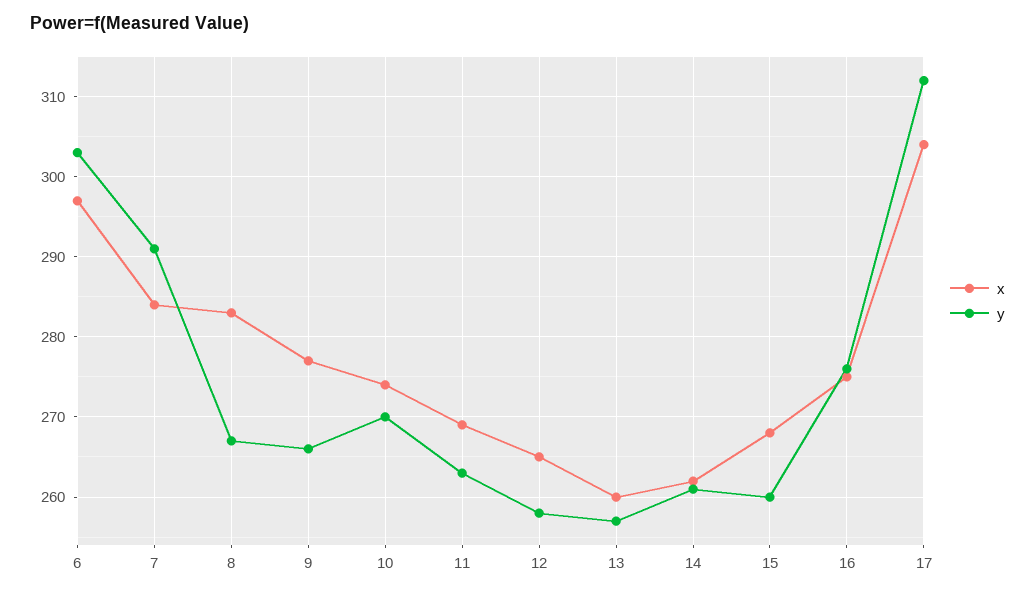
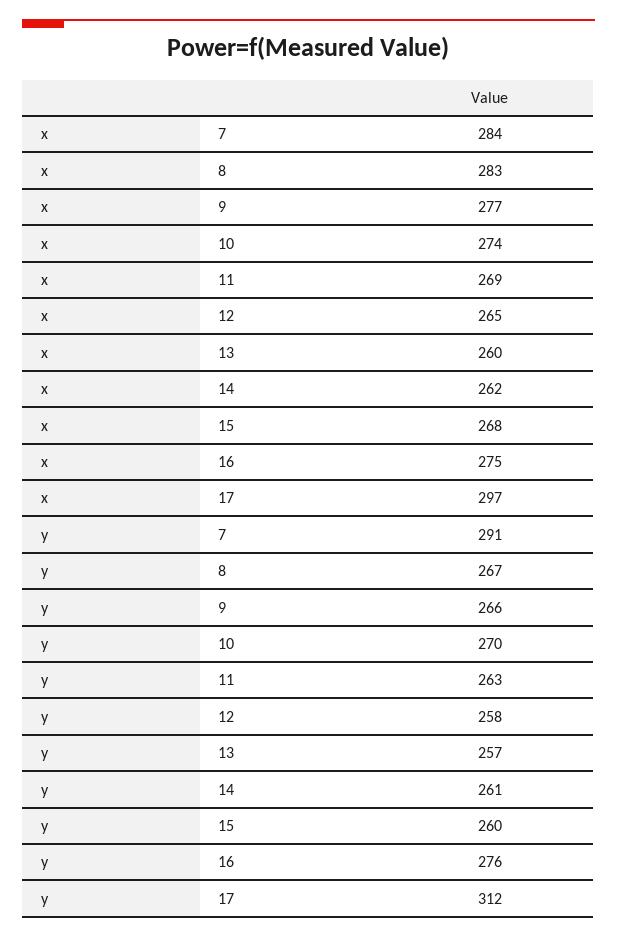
x, 6: 297 -> none
y, 6: 303 -> none
x, 17: 304 -> 297

